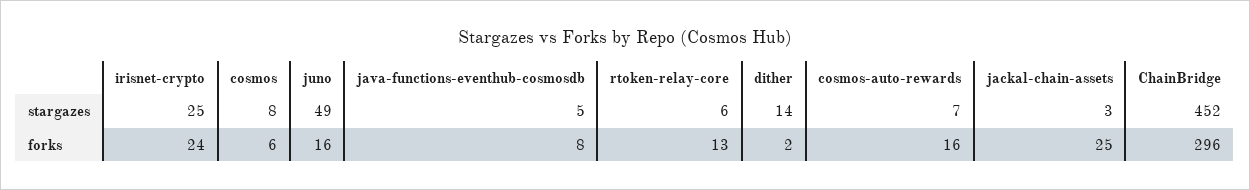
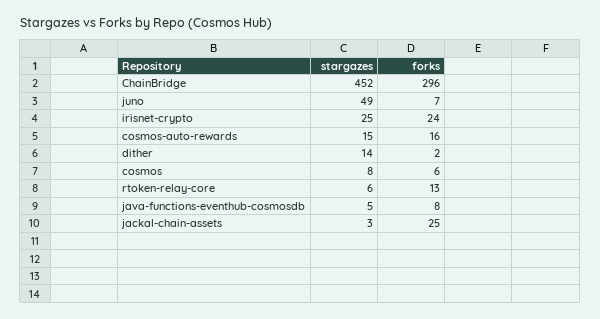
cosmos-auto-rewards, stargazes: 7 -> 15
juno, forks: 16 -> 7

